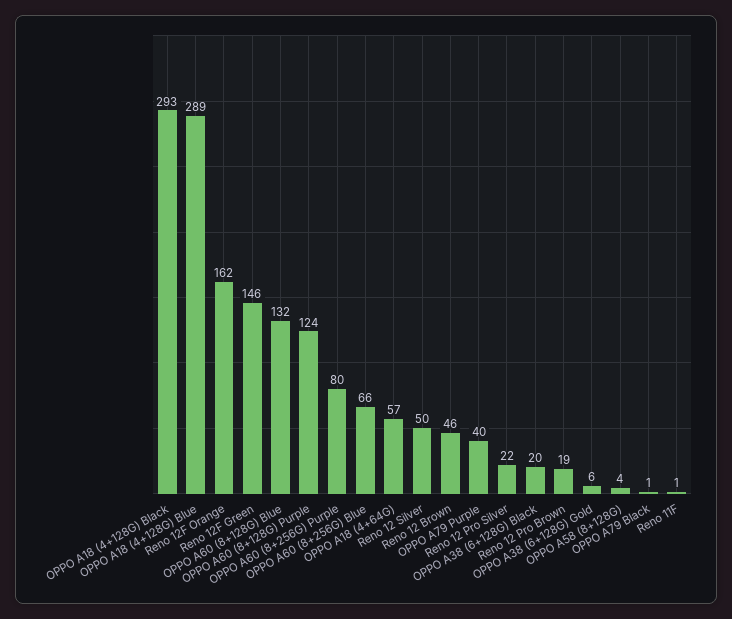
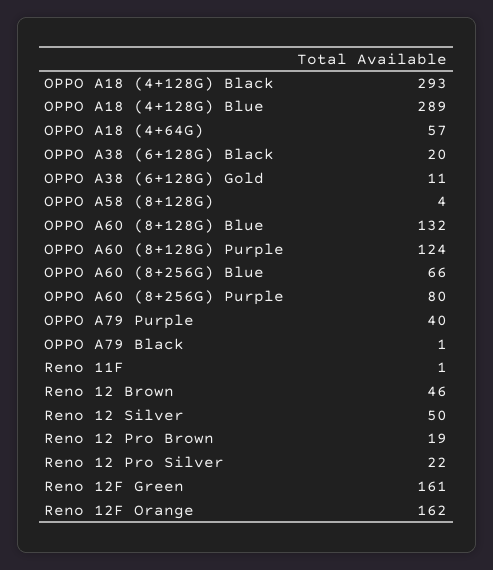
Reno 12F Green: 146 -> 161
OPPO A38 (6+128G) Gold: 6 -> 11

